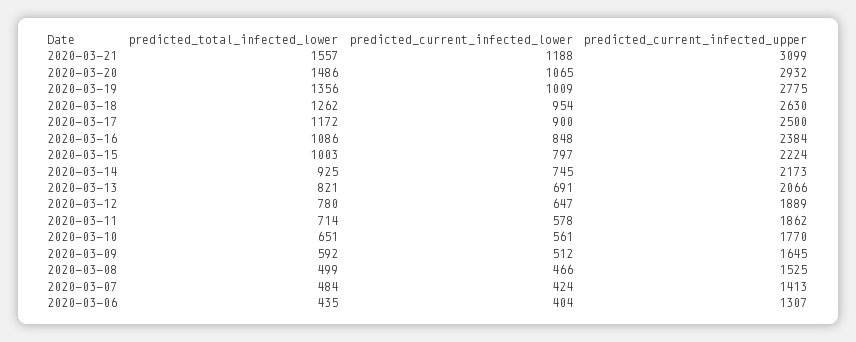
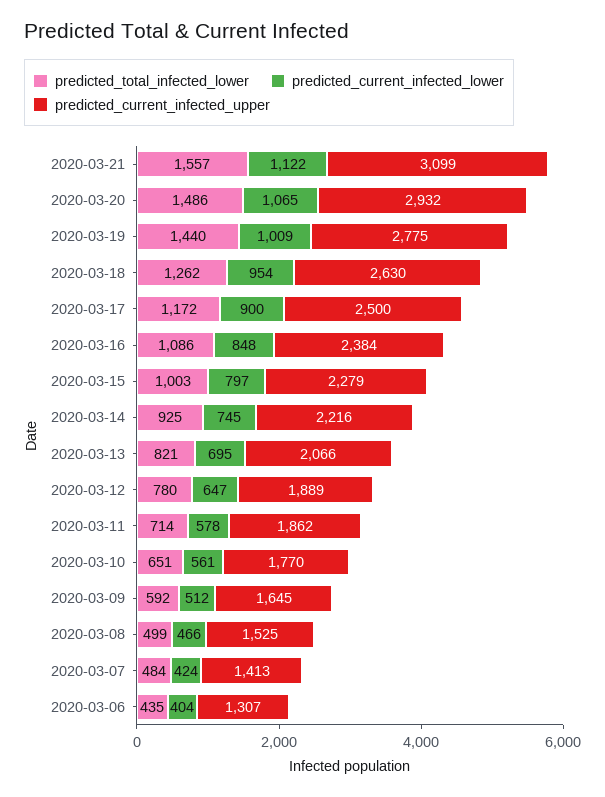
predicted_current_infected_lower, 2020-03-21: 1188 -> 1122
predicted_total_infected_lower, 2020-03-19: 1356 -> 1440
predicted_current_infected_upper, 2020-03-15: 2224 -> 2279
predicted_current_infected_upper, 2020-03-14: 2173 -> 2216
predicted_current_infected_lower, 2020-03-13: 691 -> 695

